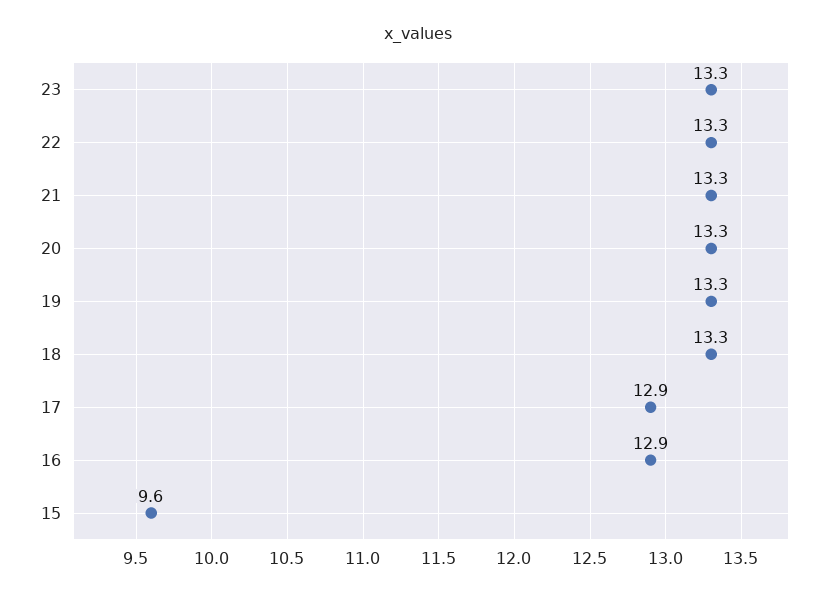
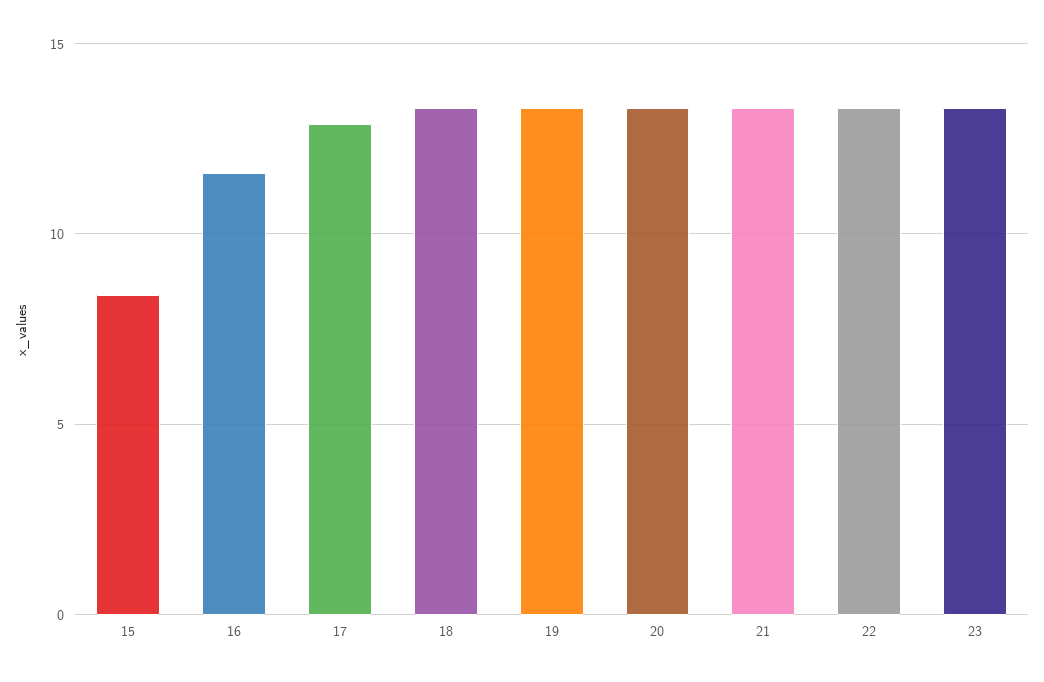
16: 12.9 -> 11.5
15: 9.6 -> 8.5

